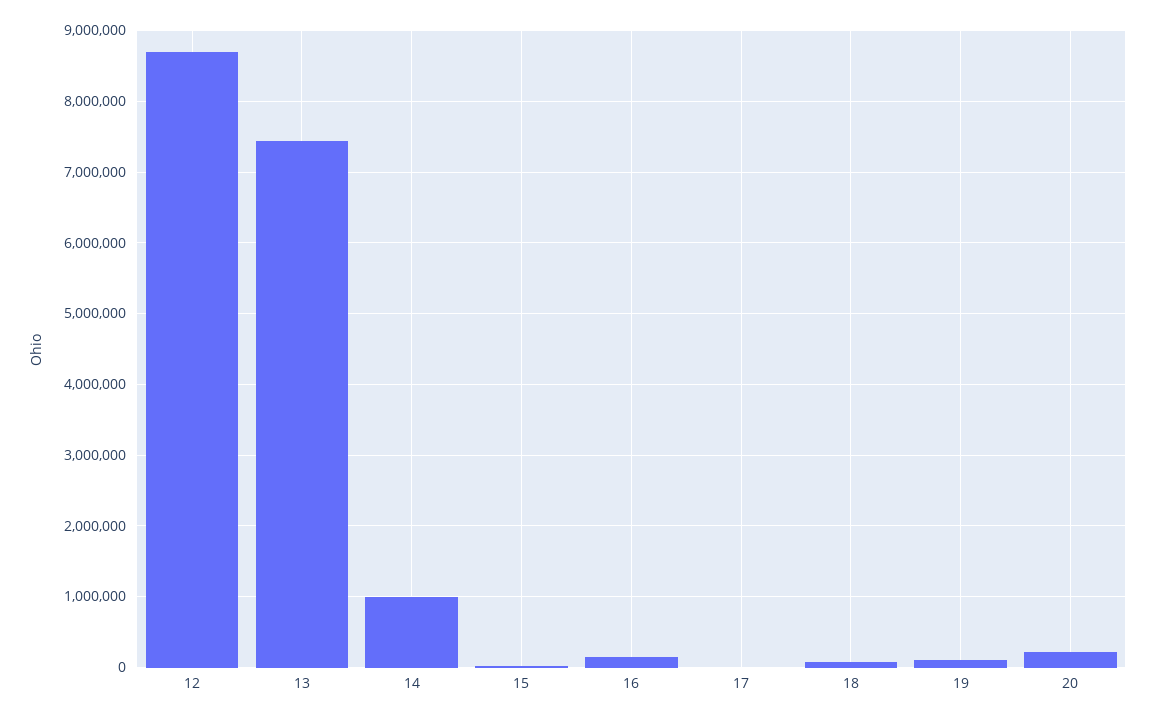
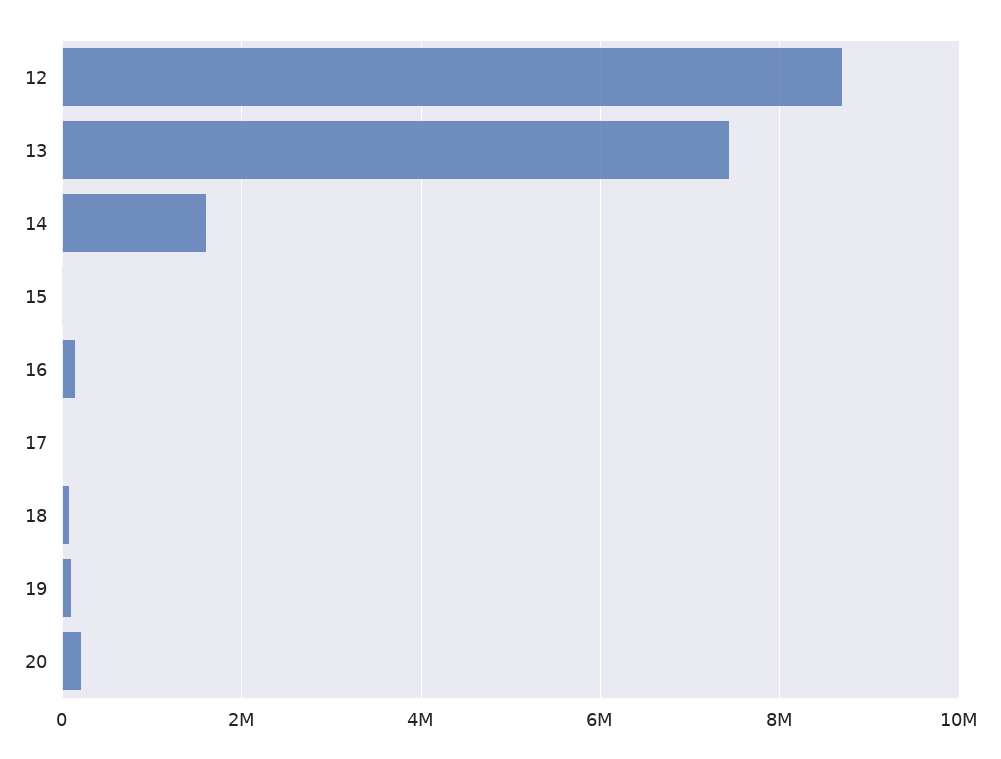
14: 1000000 -> 1600000

